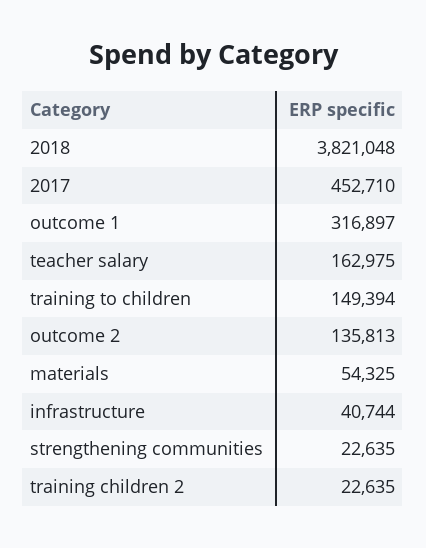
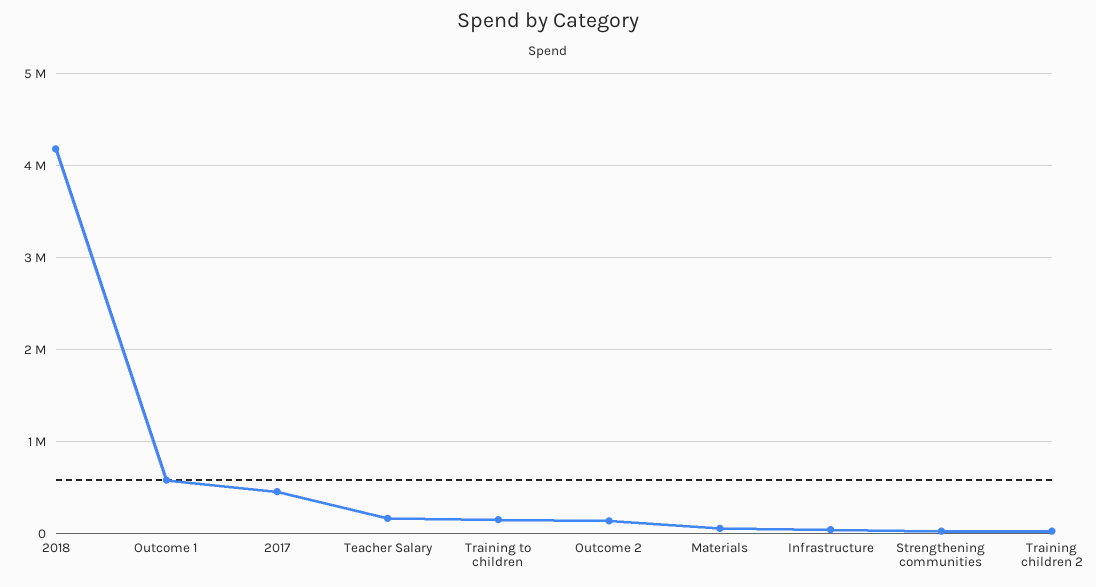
2018: 3821048 -> 4200000
outcome 1: 316897 -> 600000

